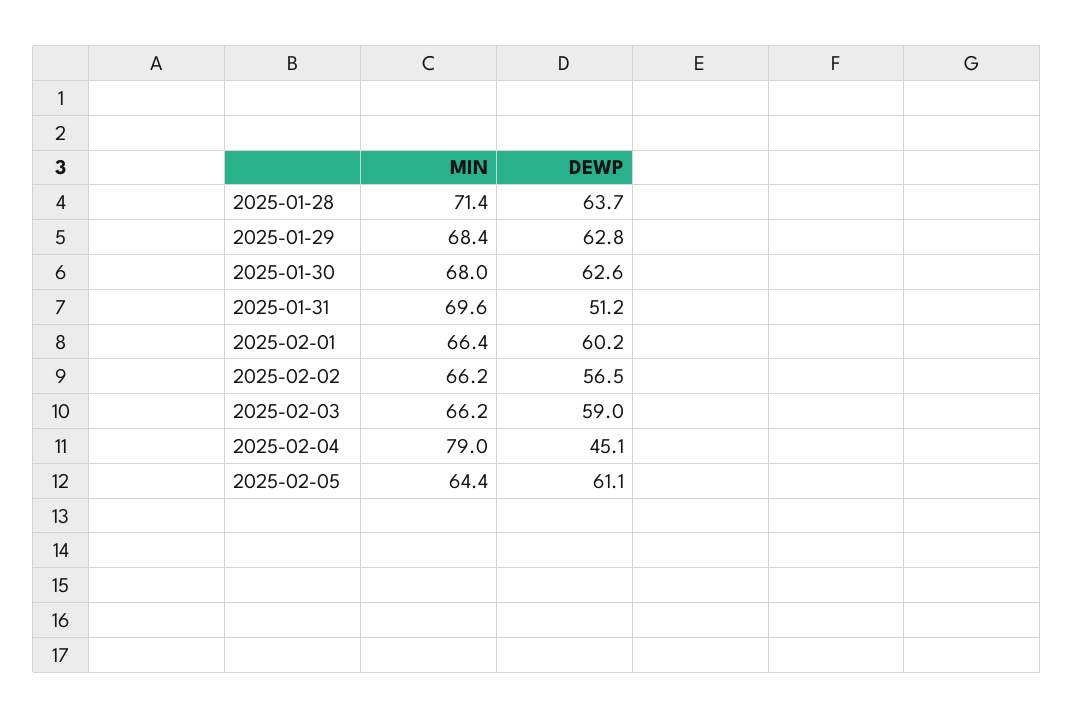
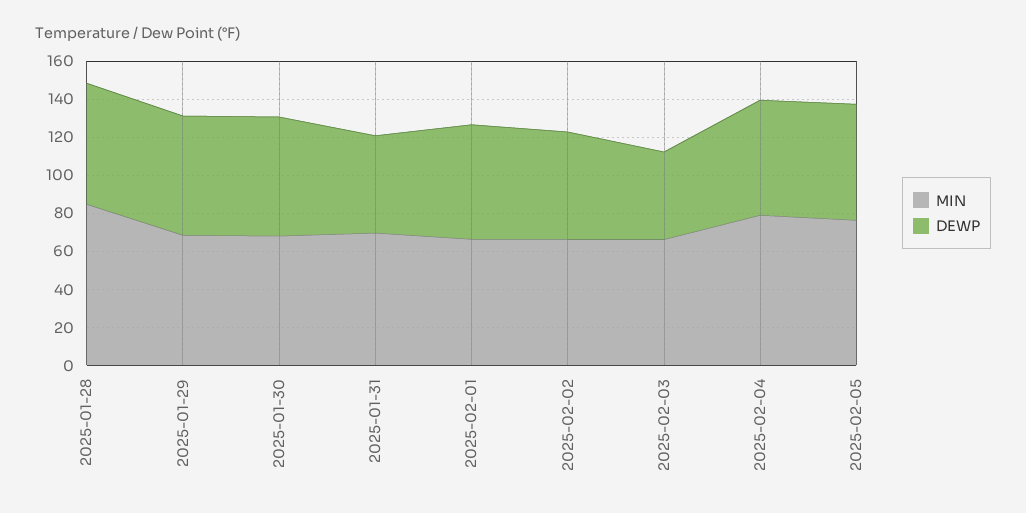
MIN, 2025-01-28: 71.4 -> 85
DEWP, 2025-02-03: 59 -> 45
DEWP, 2025-02-04: 45.1 -> 60
MIN, 2025-02-05: 64.4 -> 75

